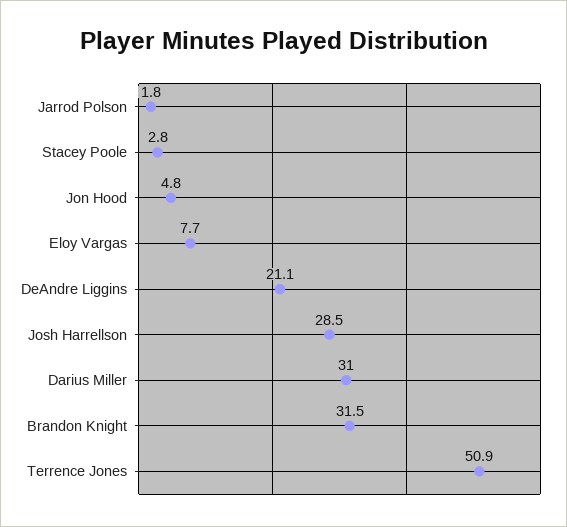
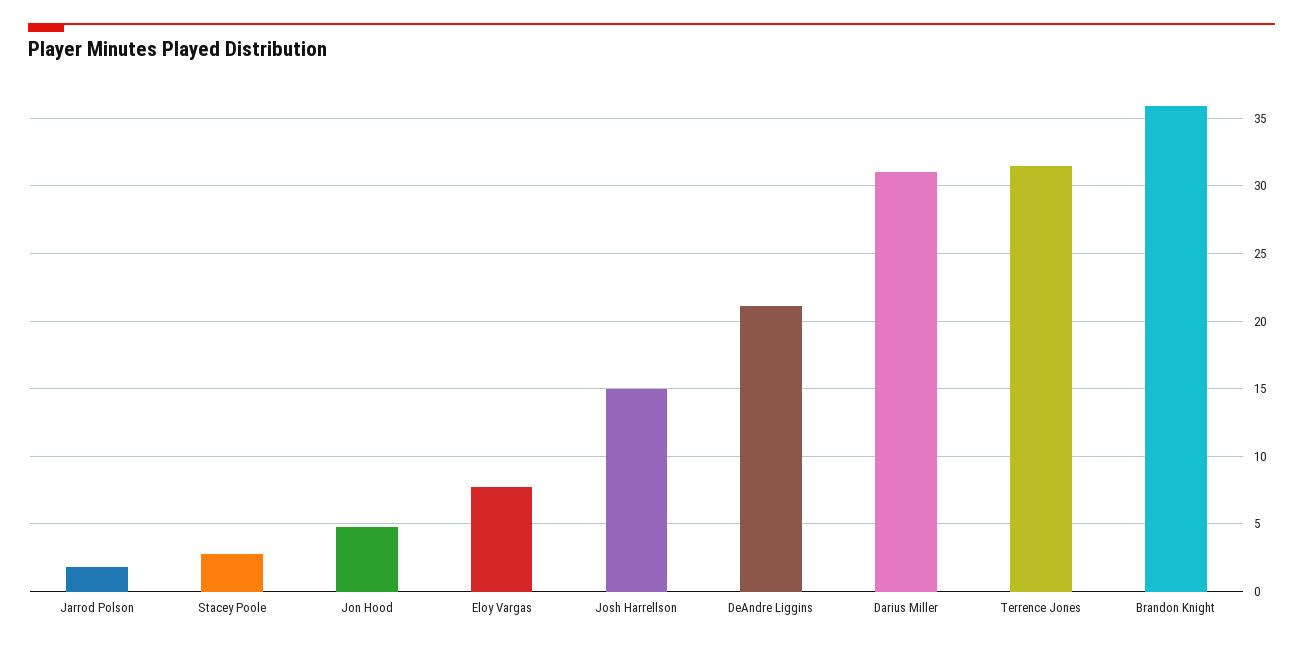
Josh Harrellson: 28.5 -> 15
Brandon Knight: 31.5 -> 36
Terrence Jones: 50.9 -> 31.5

